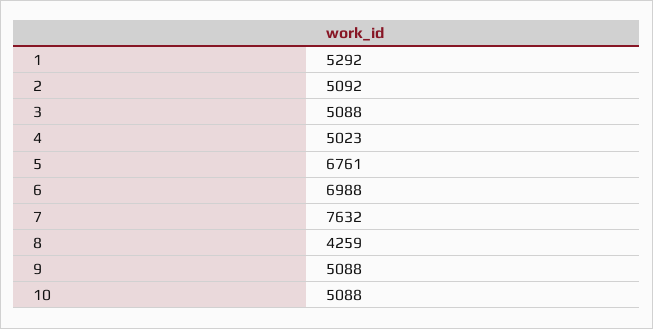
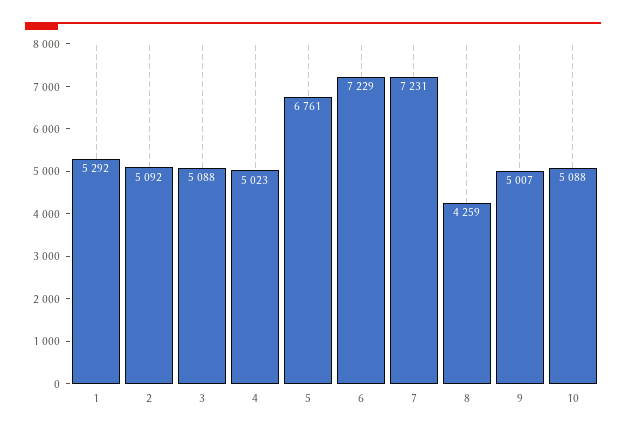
6: 6988 -> 7229
7: 7632 -> 7231
9: 5088 -> 5007

